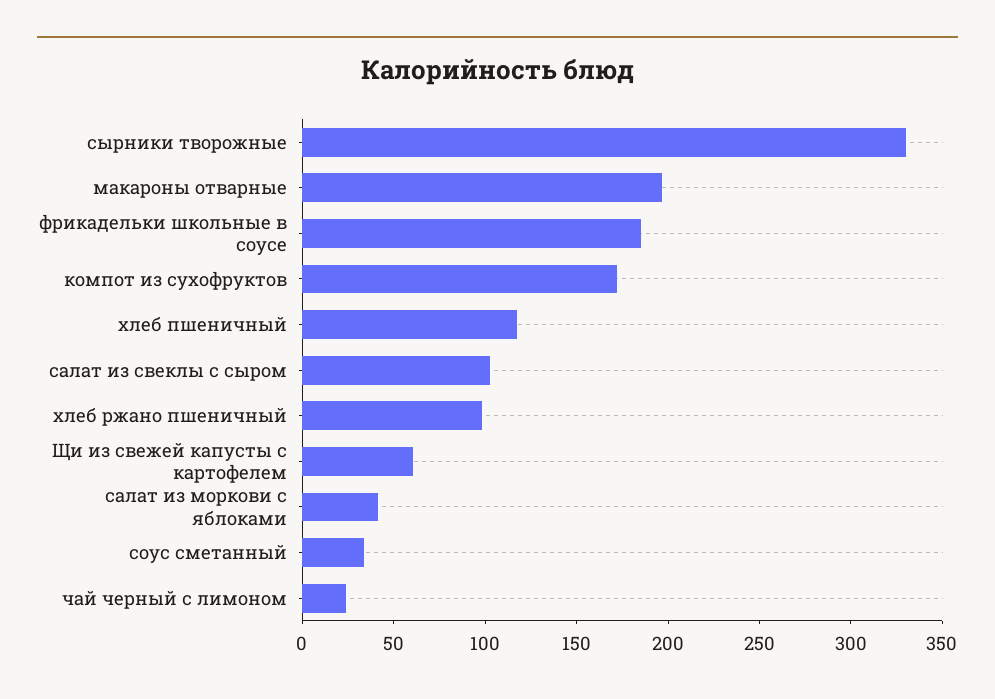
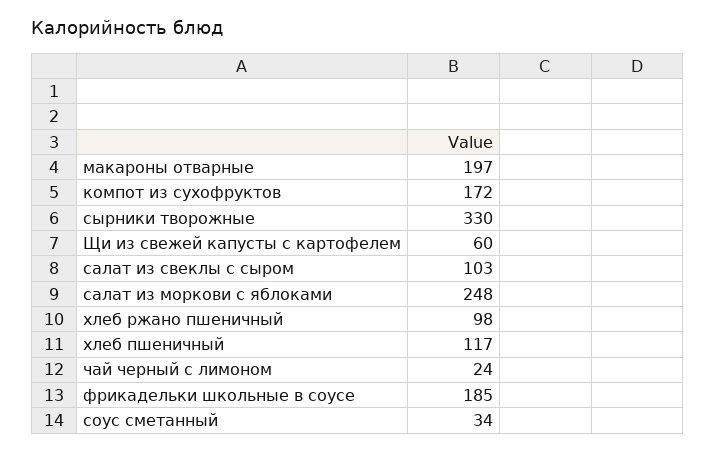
салат из моркови с яблоками: 40 -> 248

